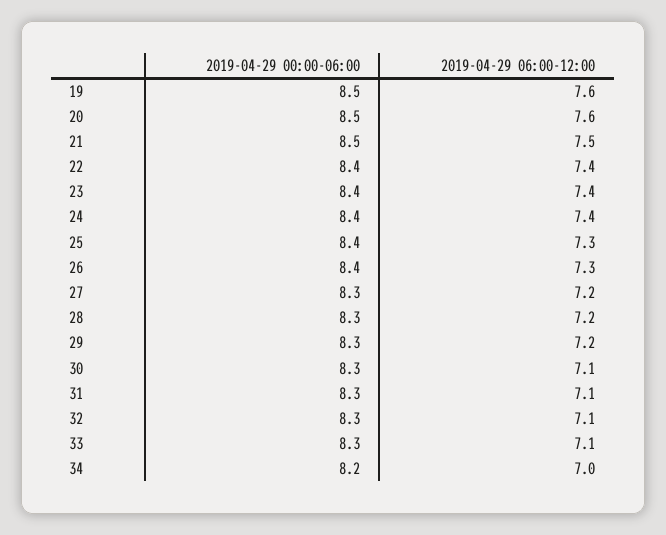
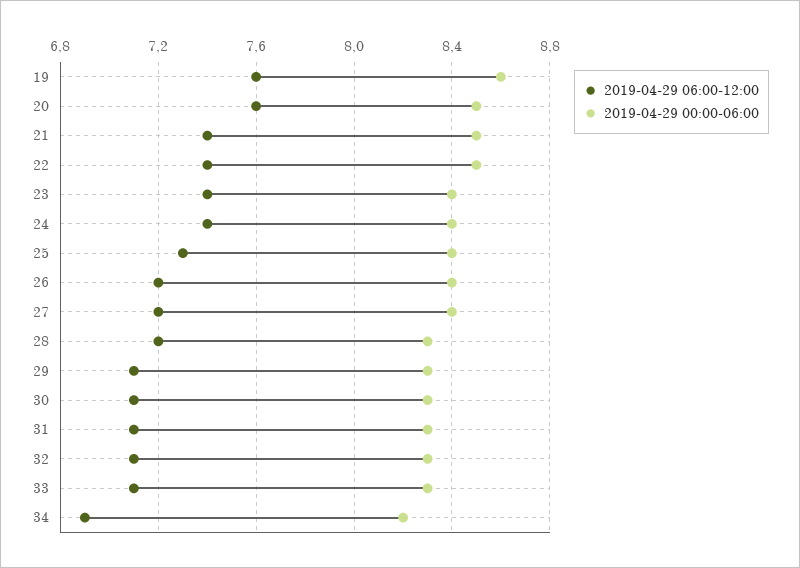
2019-04-29 00:00-06:00, 19: 8.5 -> 8.6
2019-04-29 06:00-12:00, 21: 7.5 -> 7.4
2019-04-29 00:00-06:00, 22: 8.4 -> 8.5
2019-04-29 06:00-12:00, 26: 7.3 -> 7.2
2019-04-29 00:00-06:00, 27: 8.3 -> 8.4
2019-04-29 06:00-12:00, 29: 7.2 -> 7.1
2019-04-29 06:00-12:00, 34: 7 -> 6.9

